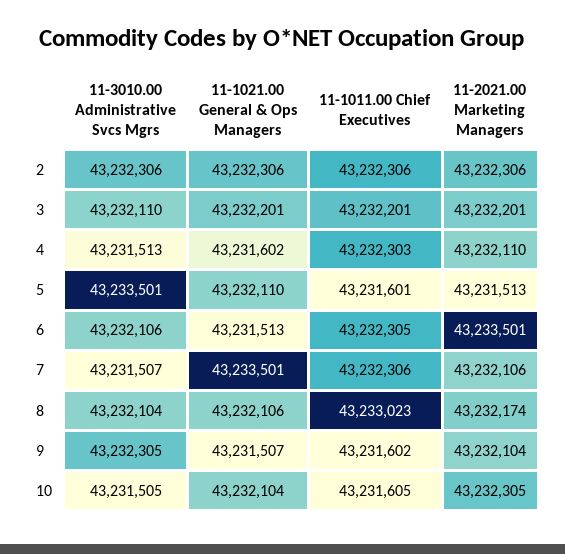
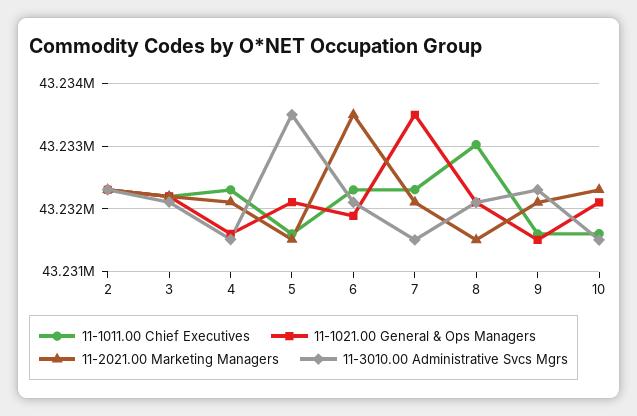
11-1021.00 General & Ops Managers, 6: 43231513 -> 43231900
11-2021.00 Marketing Managers, 8: 43232174 -> 43231500

